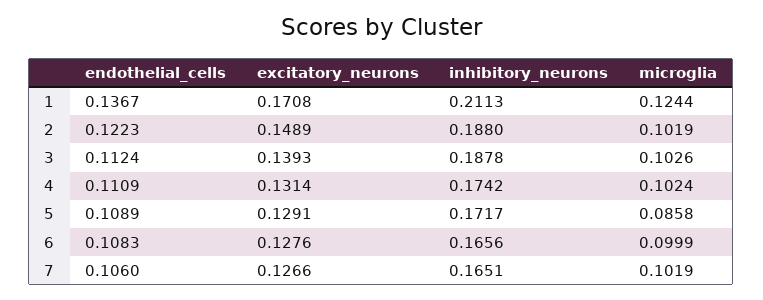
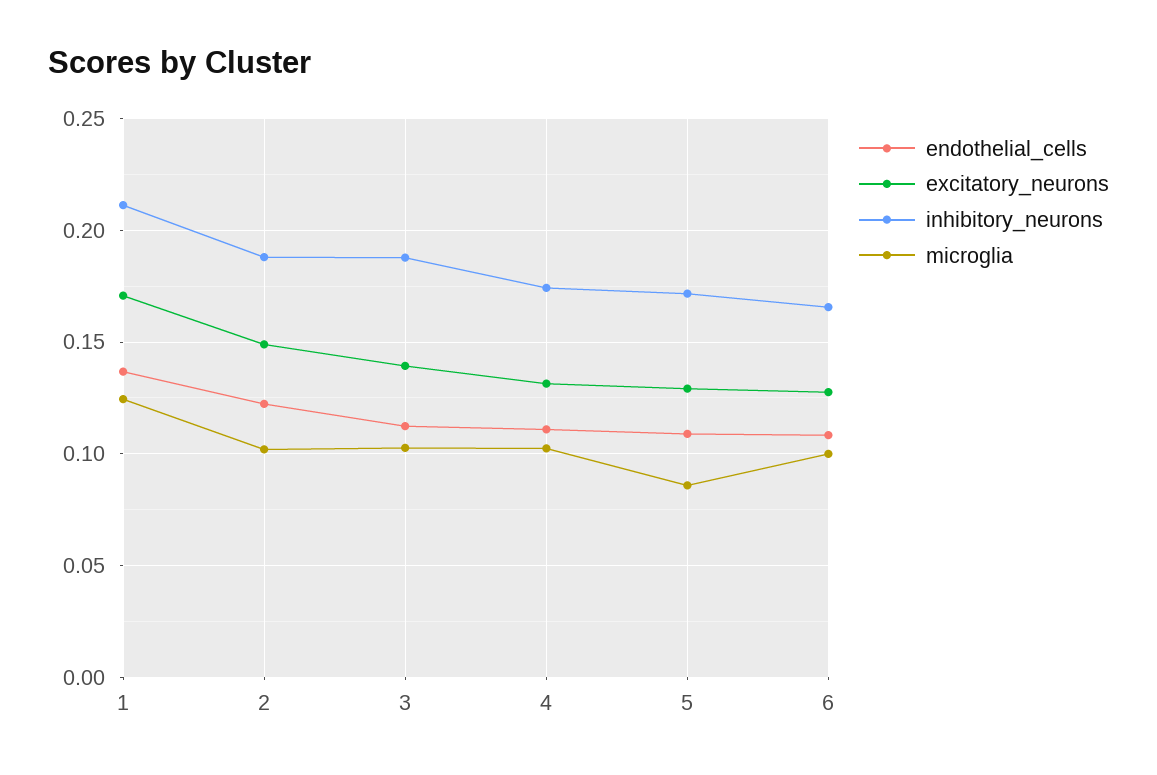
endothelial_cells, 7: 0.106 -> none
excitatory_neurons, 7: 0.1266 -> none
inhibitory_neurons, 7: 0.1651 -> none
microglia, 7: 0.1019 -> none

